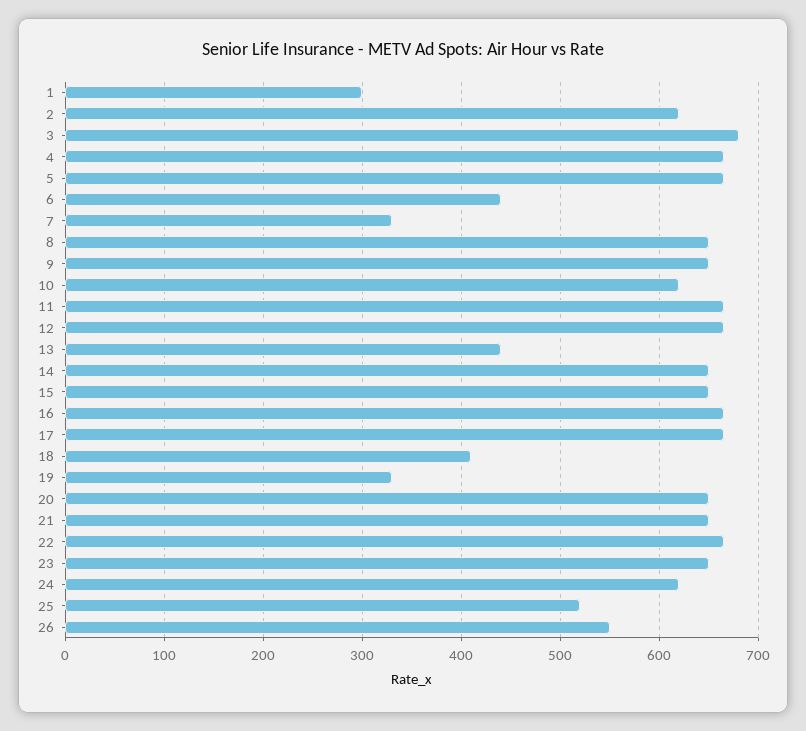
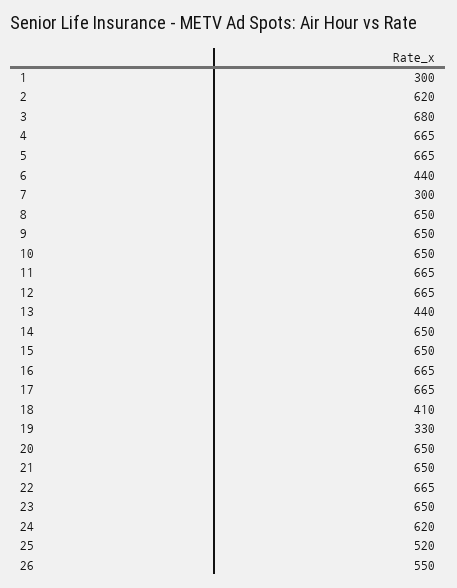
7: 330 -> 300
10: 620 -> 650

